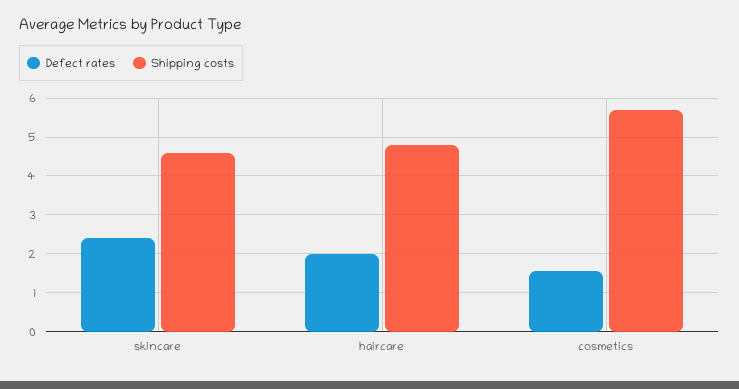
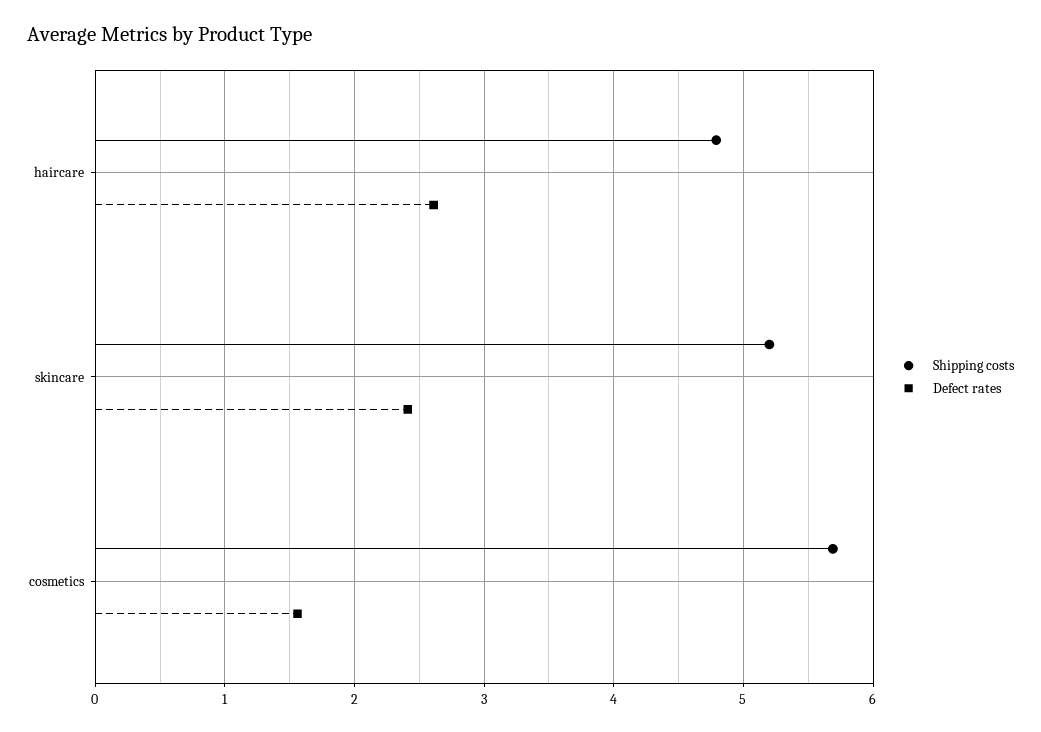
Shipping costs, skincare: 4.6 -> 5.2
Defect rates, haircare: 2 -> 2.6

